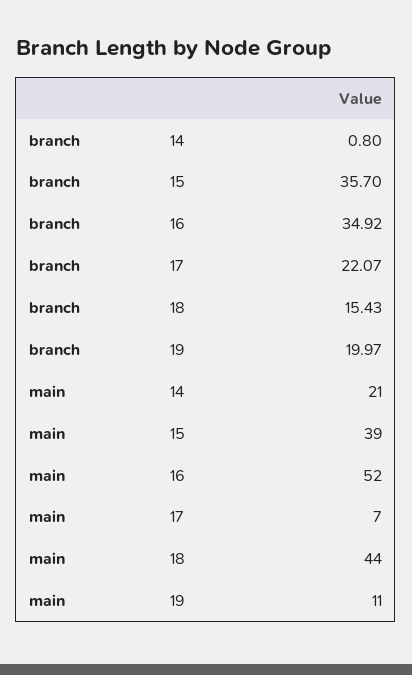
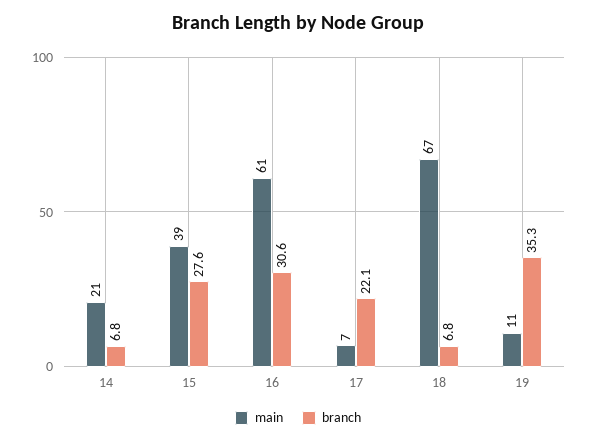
branch, 14: 0.8 -> 6.8
branch, 15: 35.7 -> 27.6
branch, 16: 34.92 -> 30.6
branch, 18: 15.43 -> 6.8
branch, 19: 19.97 -> 35.3
main, 16: 52 -> 61
main, 18: 44 -> 67

